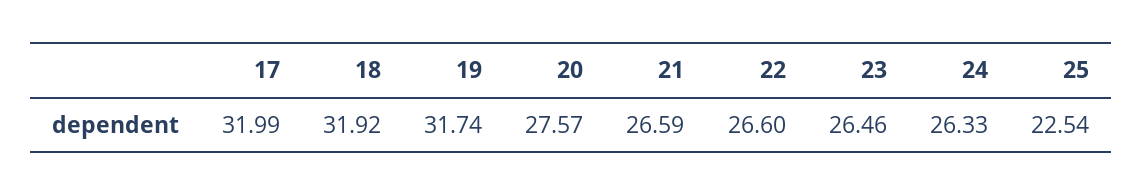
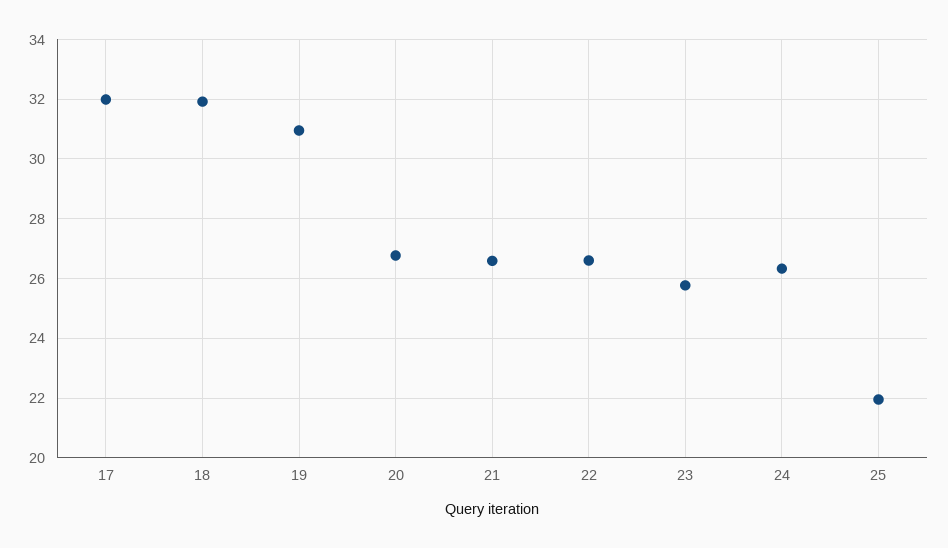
19: 31.74 -> 31
20: 27.57 -> 26.75
23: 26.46 -> 25.75
25: 22.54 -> 22

